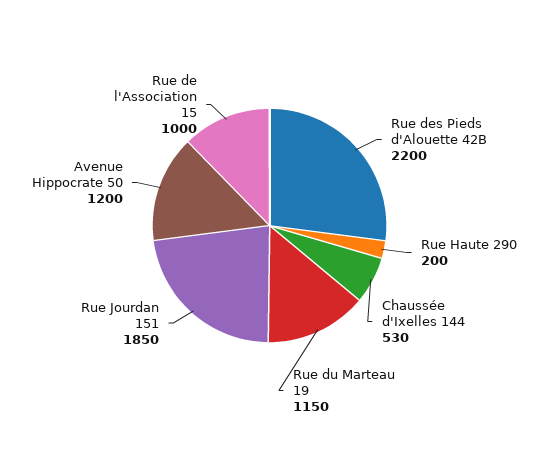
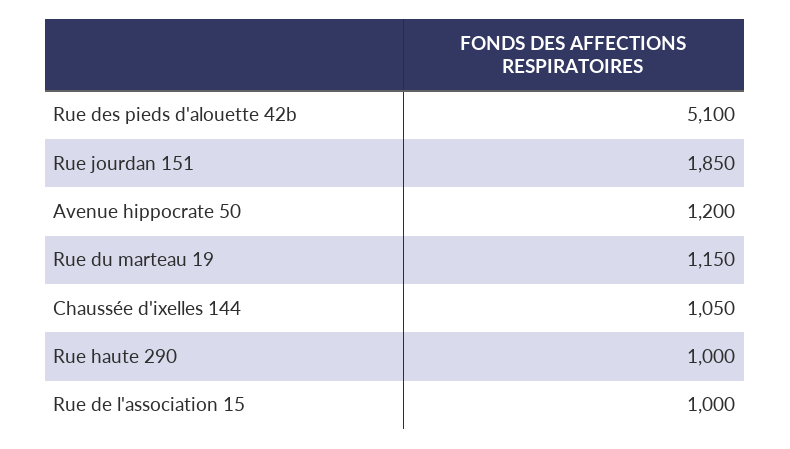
Rue des Pieds d'Alouette 42B: 2200 -> 5100
Rue Haute 290: 200 -> 1000
Chaussée d'Ixelles 144: 530 -> 1050

